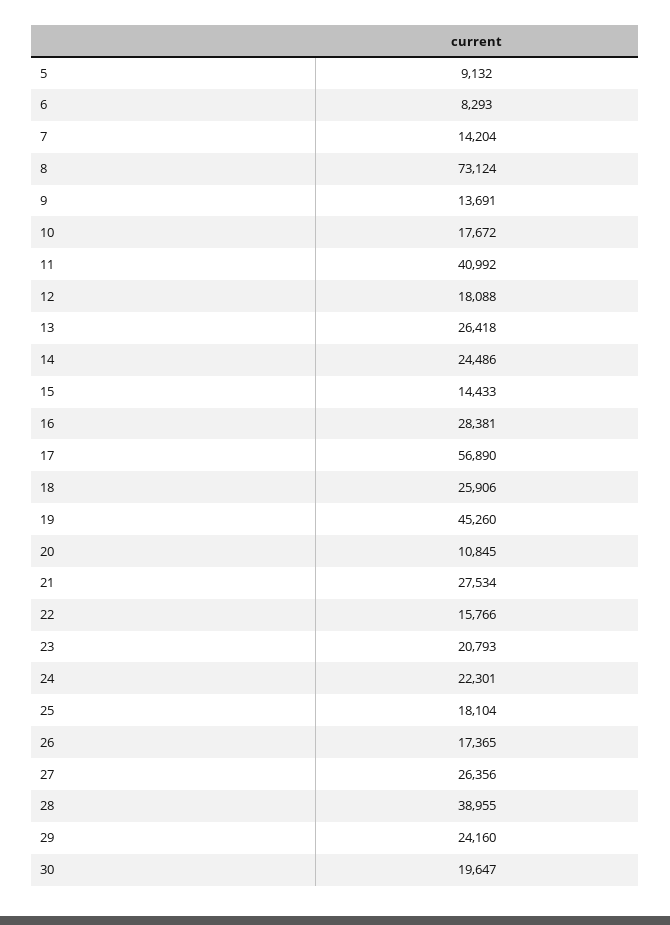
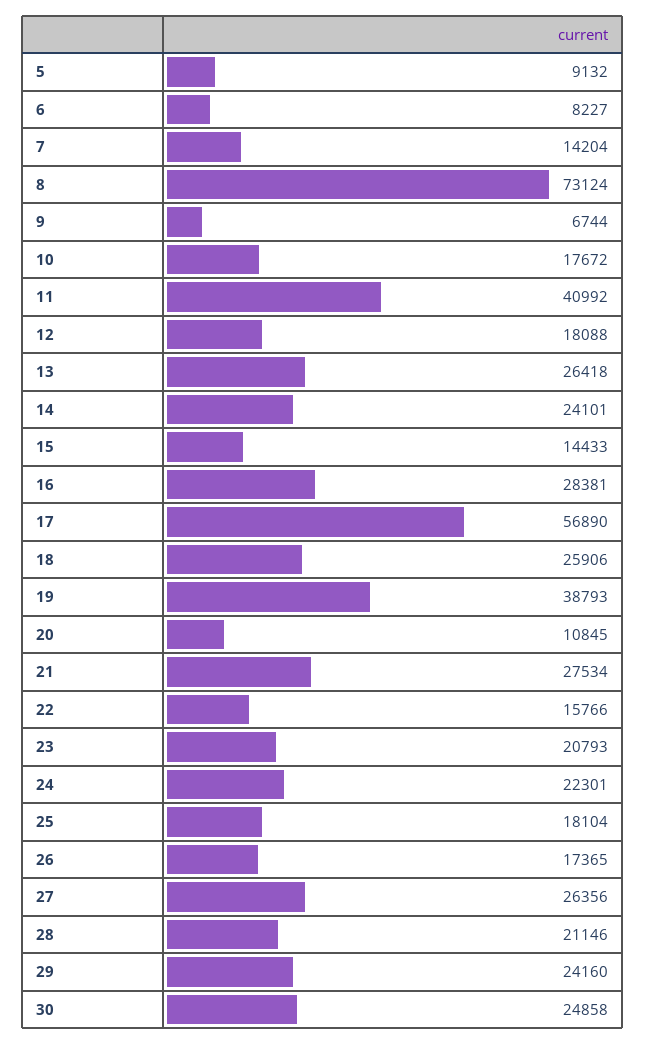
6: 8293 -> 8227
9: 13691 -> 6744
14: 24486 -> 24101
19: 45260 -> 38793
28: 38955 -> 21146
30: 19647 -> 24858

